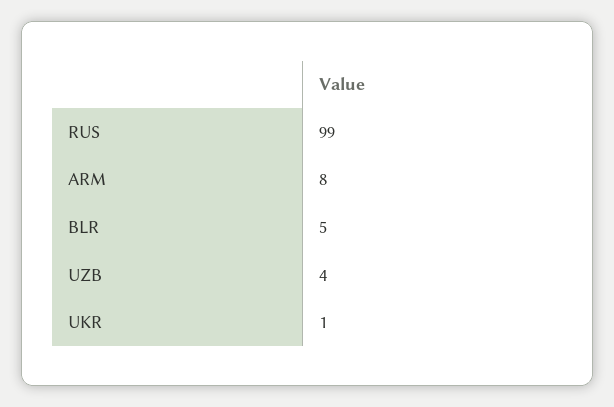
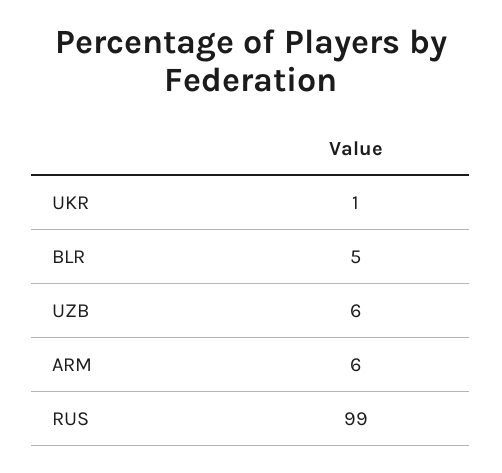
ARM: 8 -> 6
UZB: 4 -> 6

